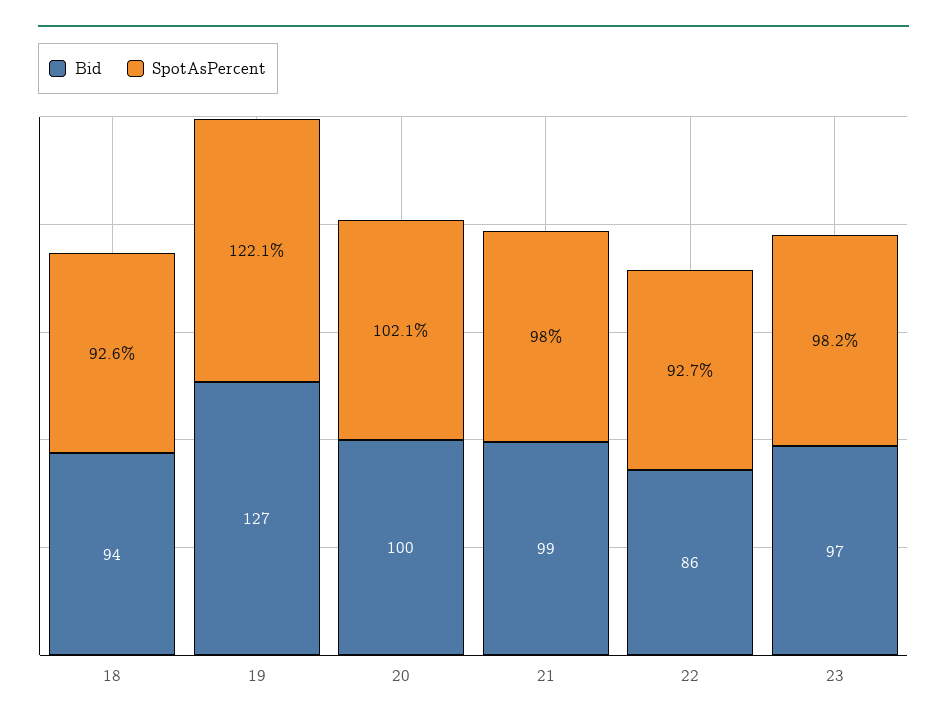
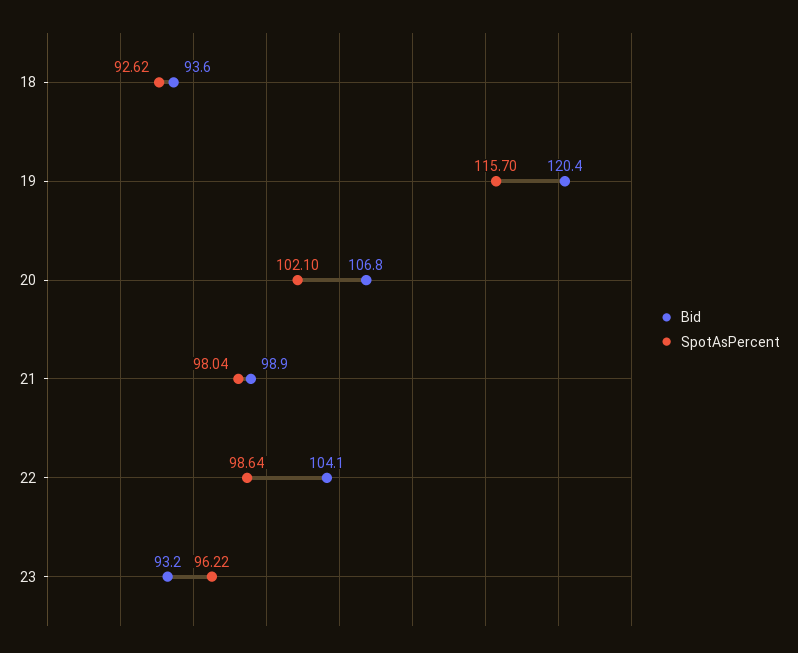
Bid, 19: 127 -> 120.4
SpotAsPercent, 19: 122.1 -> 115.7
Bid, 20: 100 -> 106.8
Bid, 22: 86 -> 104.1
SpotAsPercent, 22: 92.7 -> 98.64
Bid, 23: 97 -> 93.2
SpotAsPercent, 23: 98.2 -> 96.22

